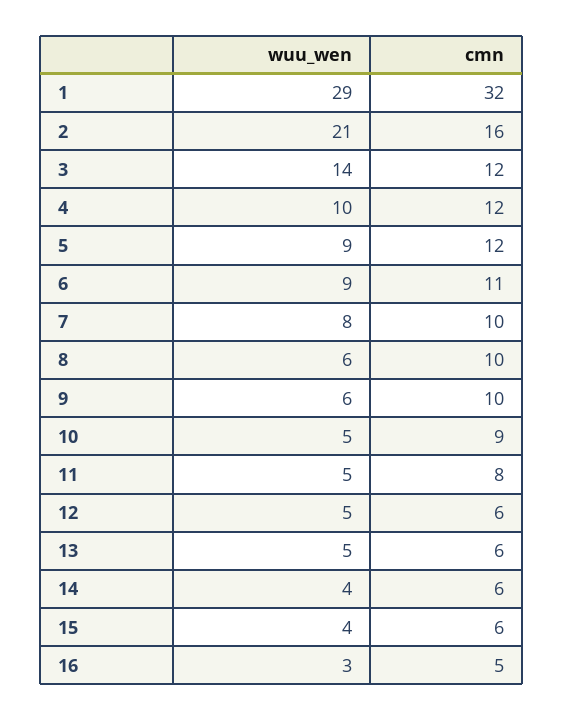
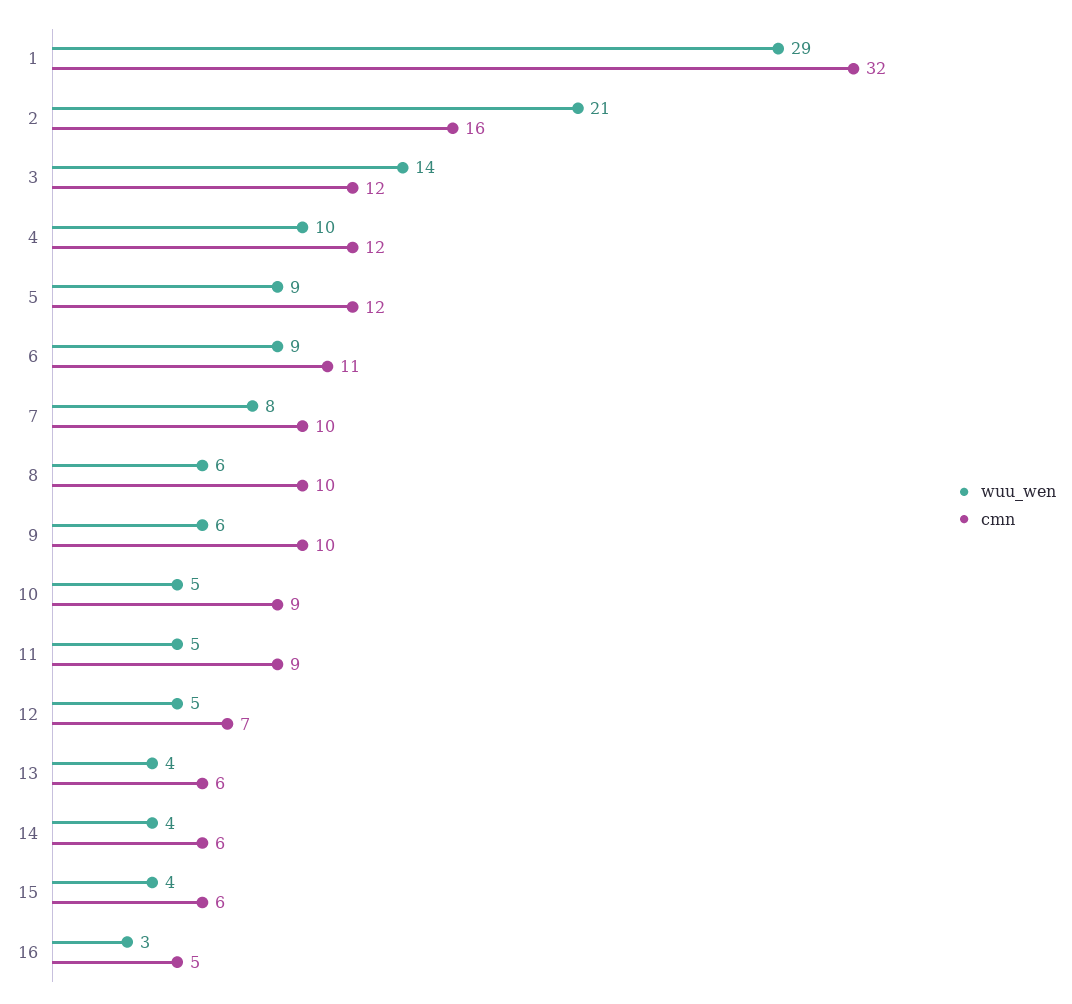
cmn, 11: 8 -> 9
cmn, 12: 6 -> 7
wuu_wen, 13: 5 -> 4

